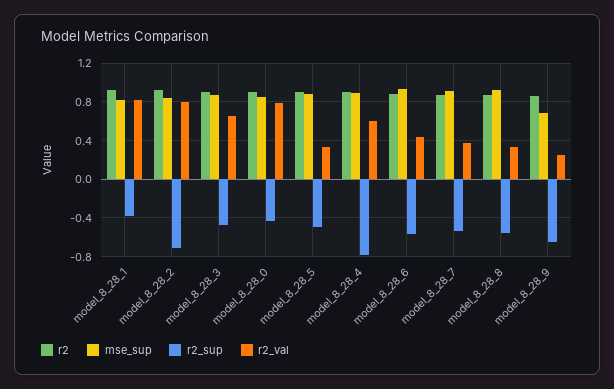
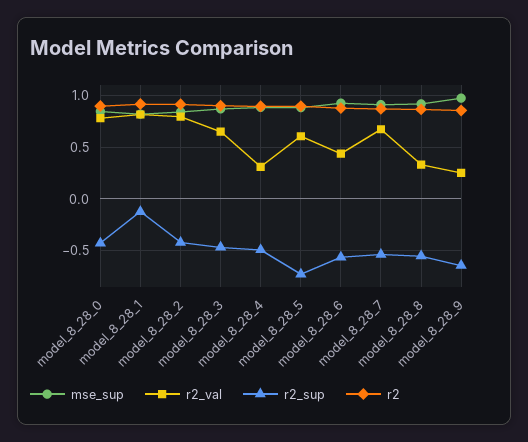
r2_sup, model_8_28_1: -0.4 -> -0.1
r2_sup, model_8_28_2: -0.7 -> -0.4
r2_sup, model_8_28_5: -0.5 -> -0.7
r2_val, model_8_28_5: 0.3 -> 0.6
r2_sup, model_8_28_4: -0.8 -> -0.5
r2_val, model_8_28_4: 0.6 -> 0.3
r2_val, model_8_28_7: 0.4 -> 0.7
mse_sup, model_8_28_9: 0.7 -> 1

